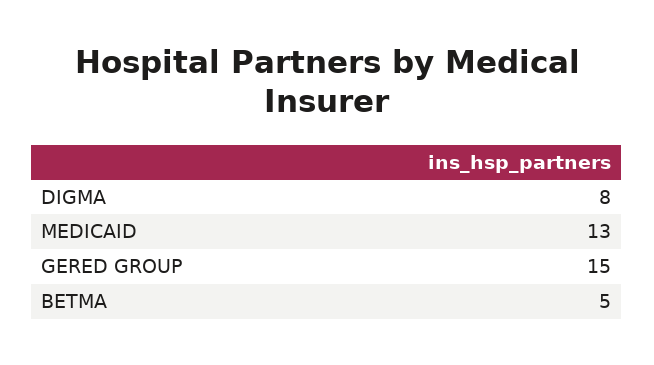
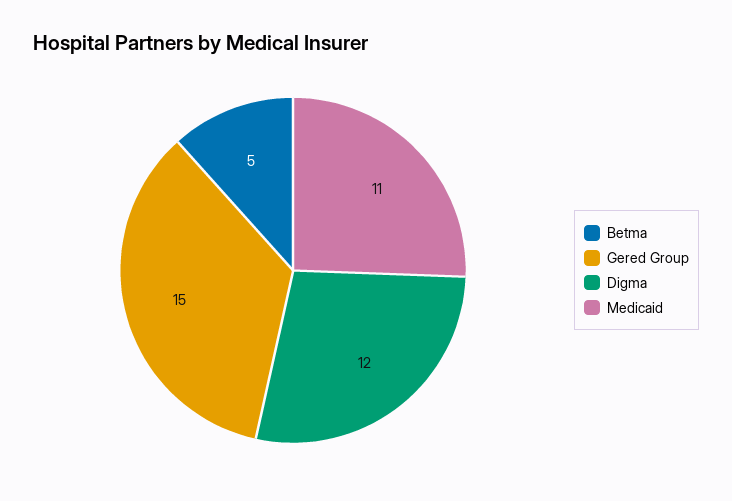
DIGMA: 8 -> 12
MEDICAID: 13 -> 11

